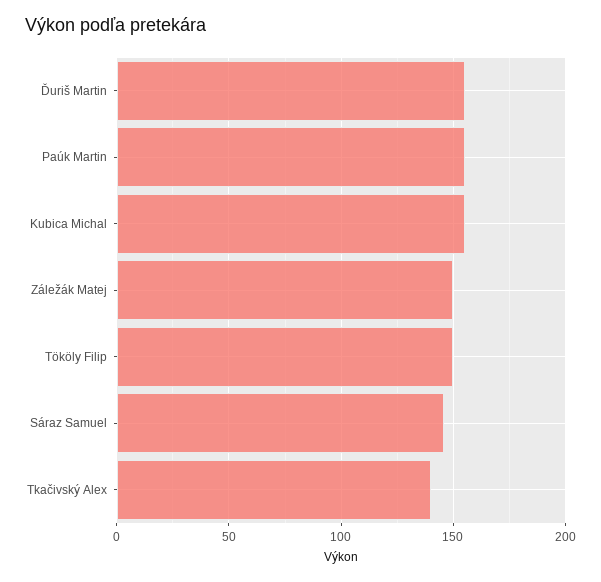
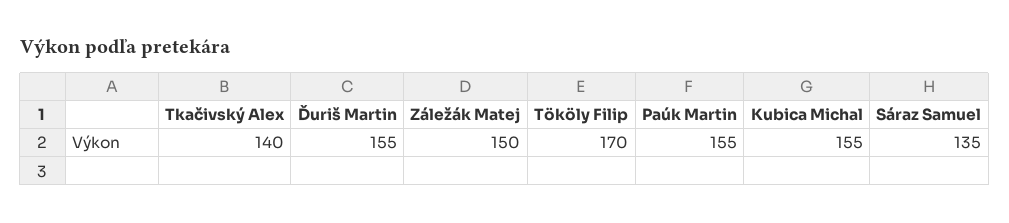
Tököly Filip: 150 -> 170
Sáraz Samuel: 145 -> 135

